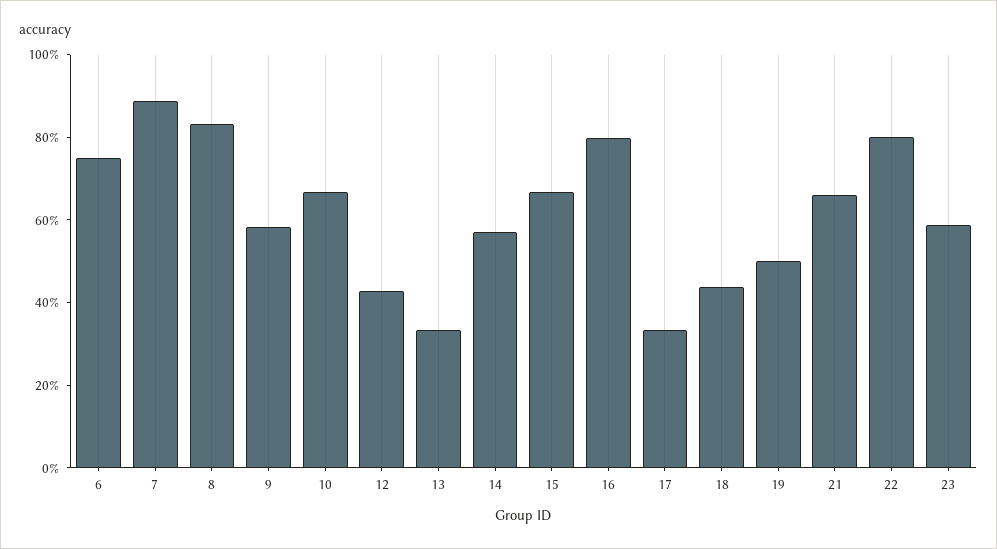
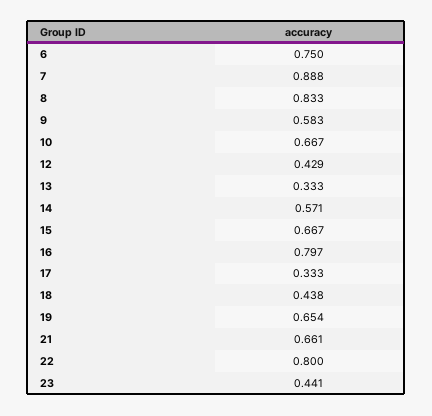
19: 0.5 -> 0.654
23: 0.6 -> 0.441

